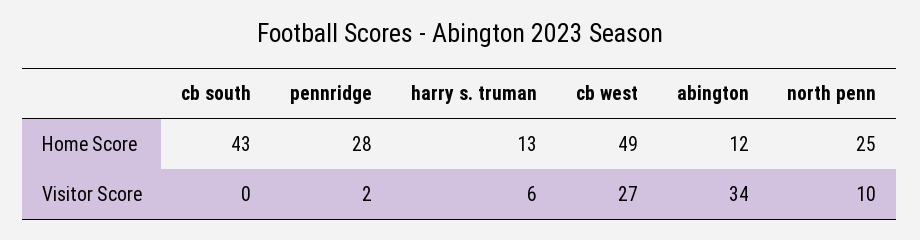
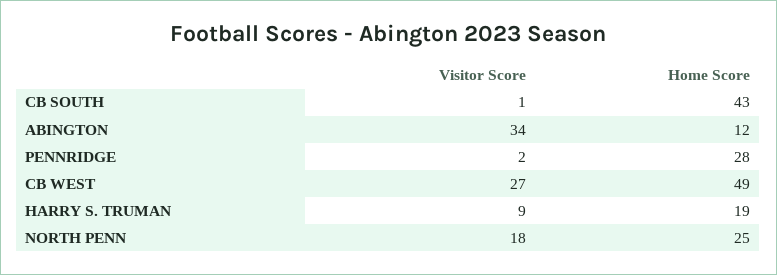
harry s. truman, Home Score: 13 -> 19
cb south, Visitor Score: 0 -> 1
harry s. truman, Visitor Score: 6 -> 9
north penn, Visitor Score: 10 -> 18

